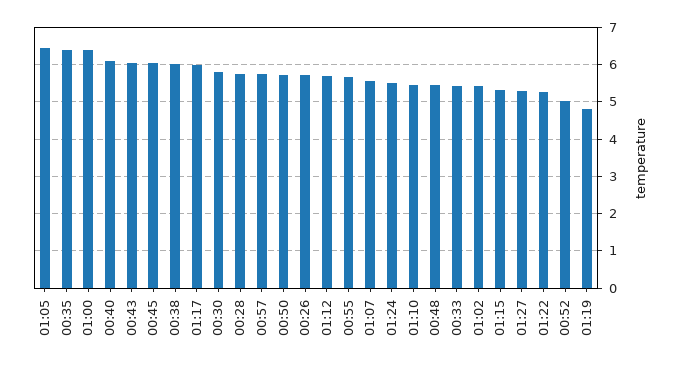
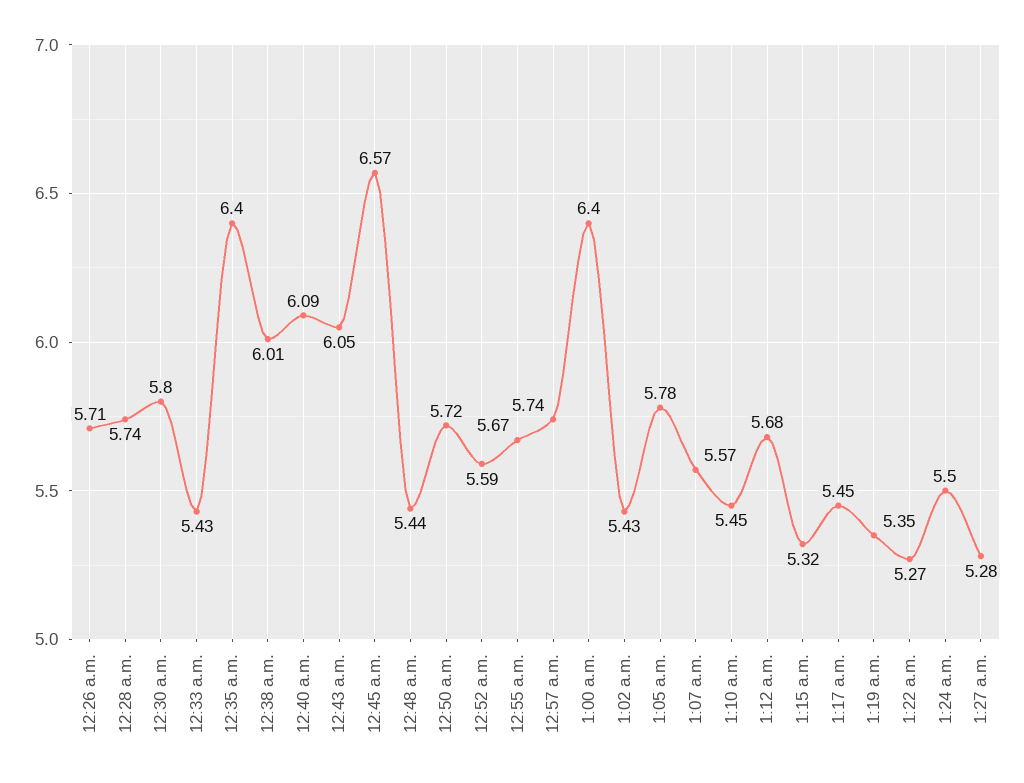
01:05: 6.4 -> 5.78
00:45: 6 -> 6.57
01:17: 6 -> 5.45
00:52: 5 -> 5.59
01:19: 4.8 -> 5.35

